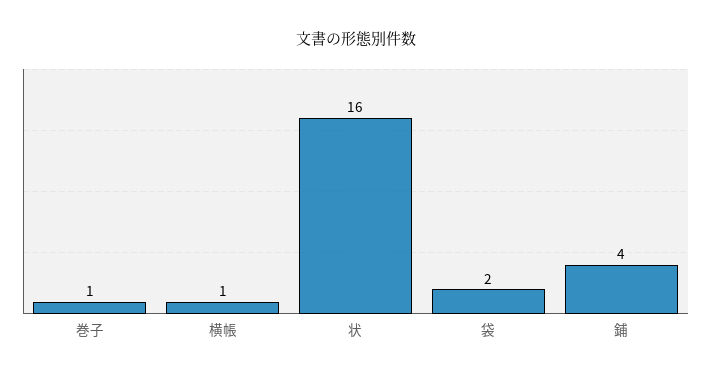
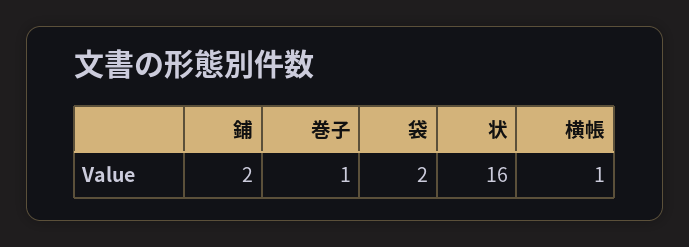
鋪: 4 -> 2

